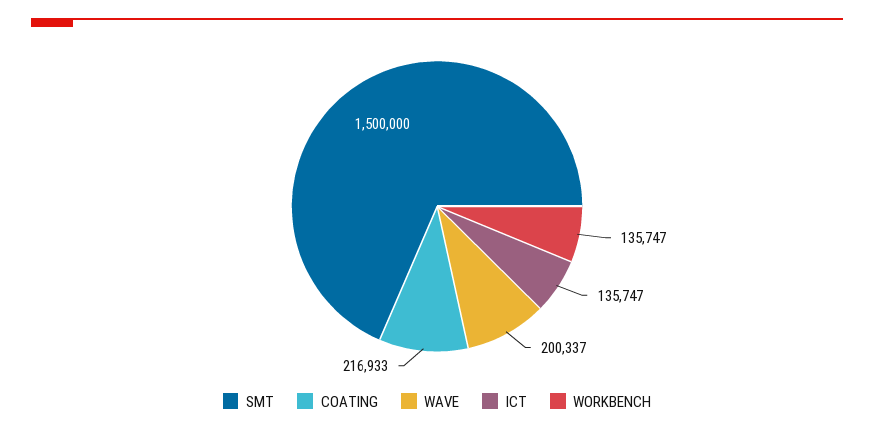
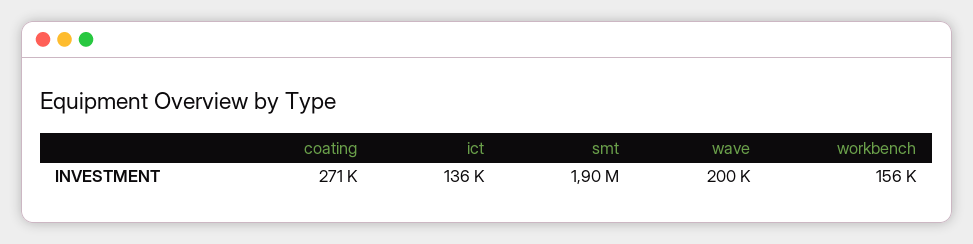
SMT: 1500000 -> 1900000
COATING: 216933 -> 271000
WORKBENCH: 135747 -> 156000

